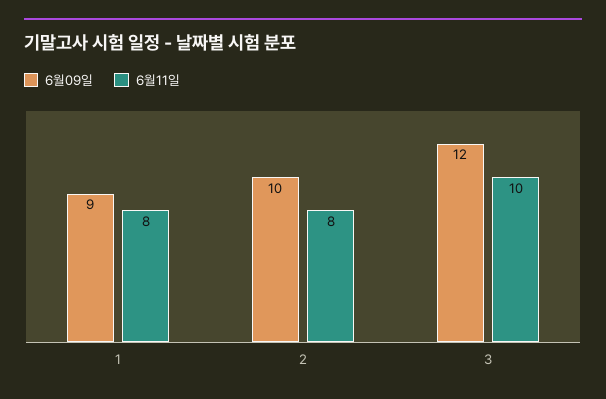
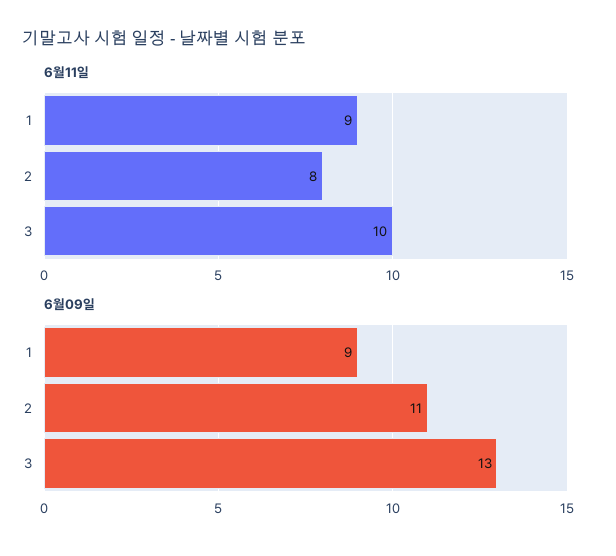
6월11일, 1: 8 -> 9
6월09일, 2: 10 -> 11
6월09일, 3: 12 -> 13

